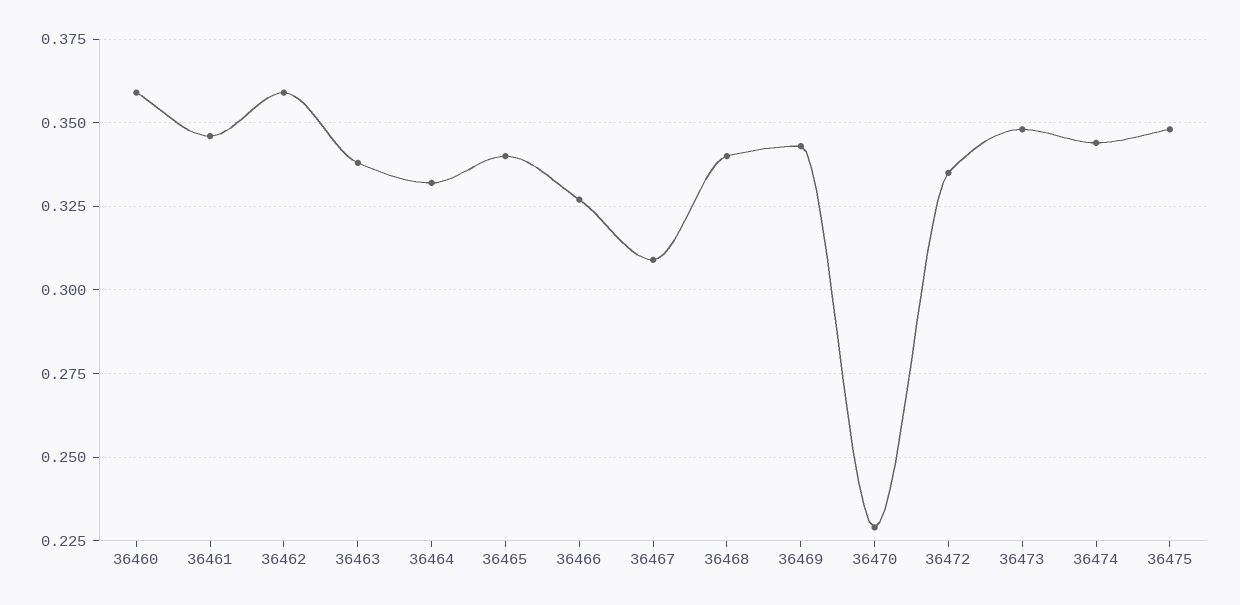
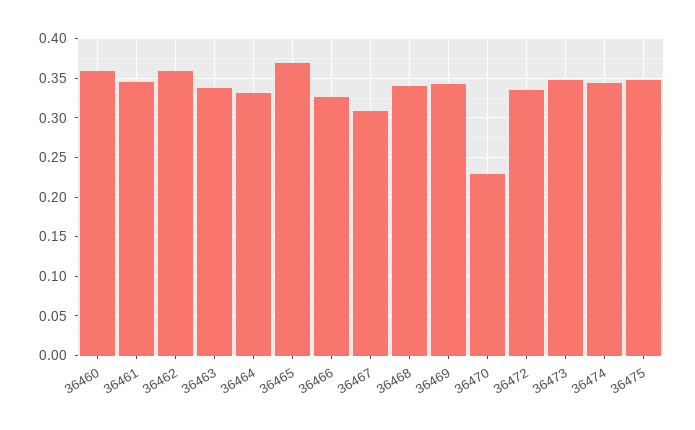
36465: 0.34 -> 0.37

